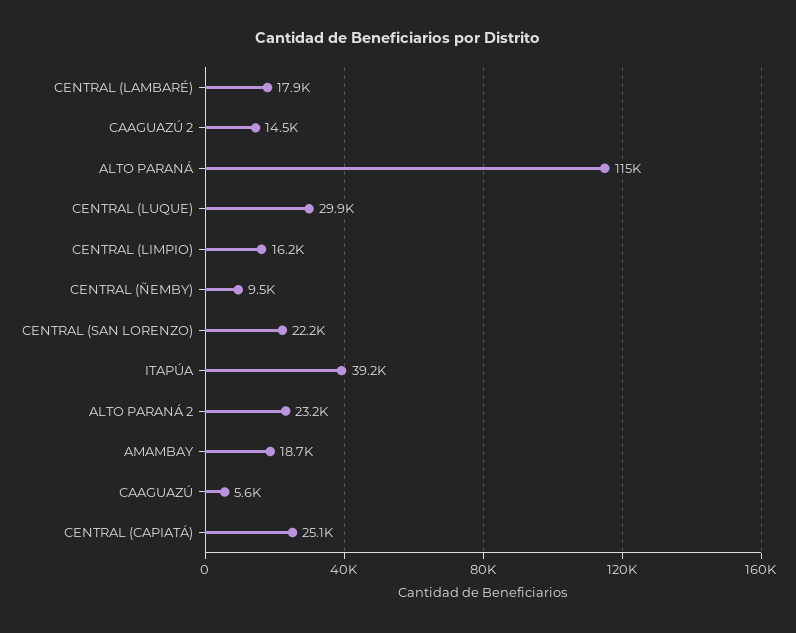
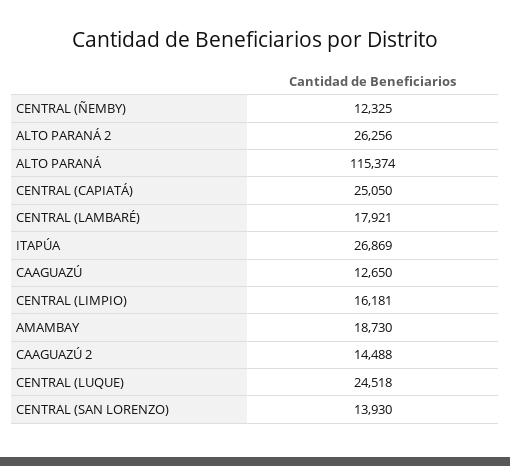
CENTRAL (LUQUE): 29900 -> 24518
CENTRAL (ÑEMBY): 9500 -> 12325
CENTRAL (SAN LORENZO): 22200 -> 13930
ITAPÚA: 39200 -> 26869
ALTO PARANÁ 2: 23200 -> 26256
CAAGUAZÚ: 5600 -> 12650

